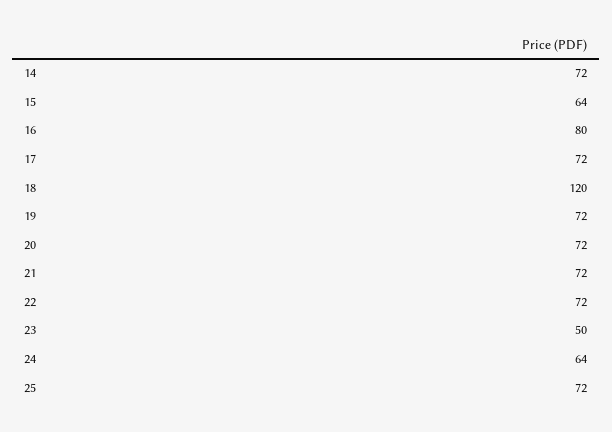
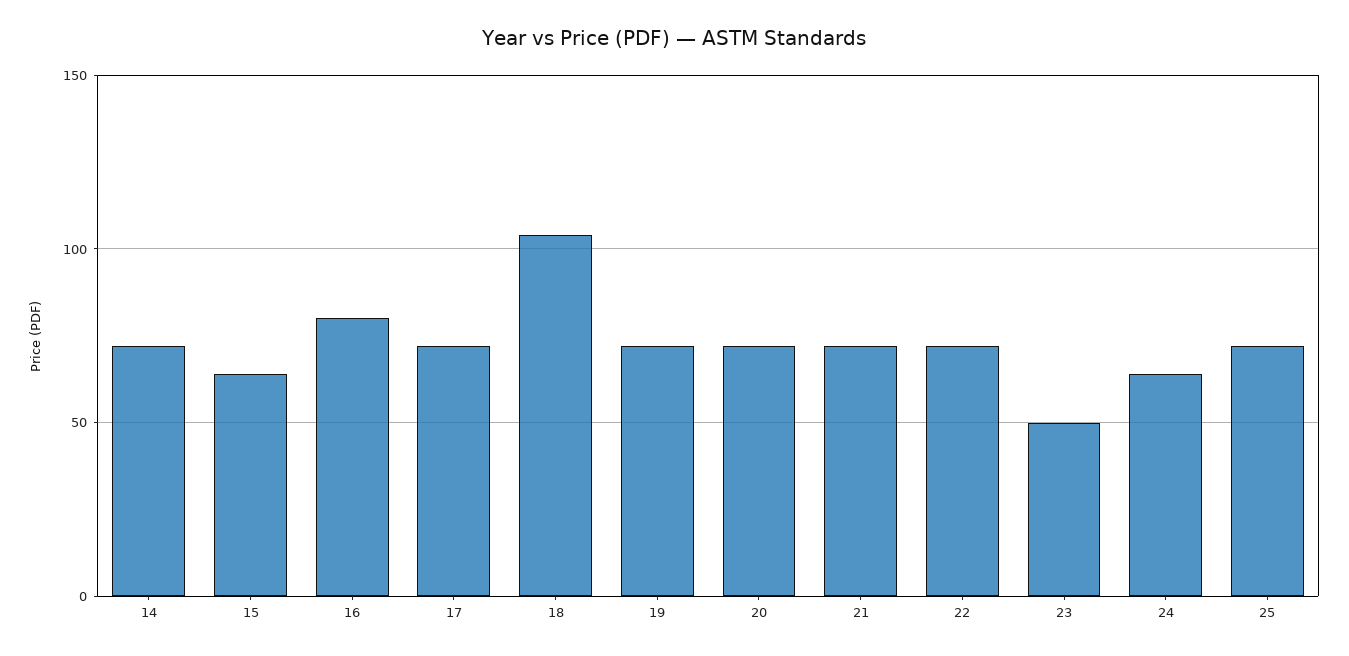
18: 120 -> 105

